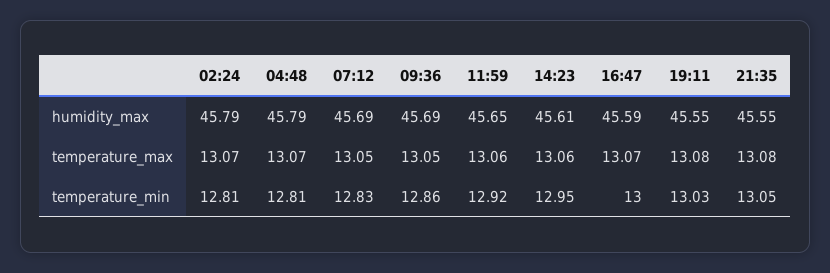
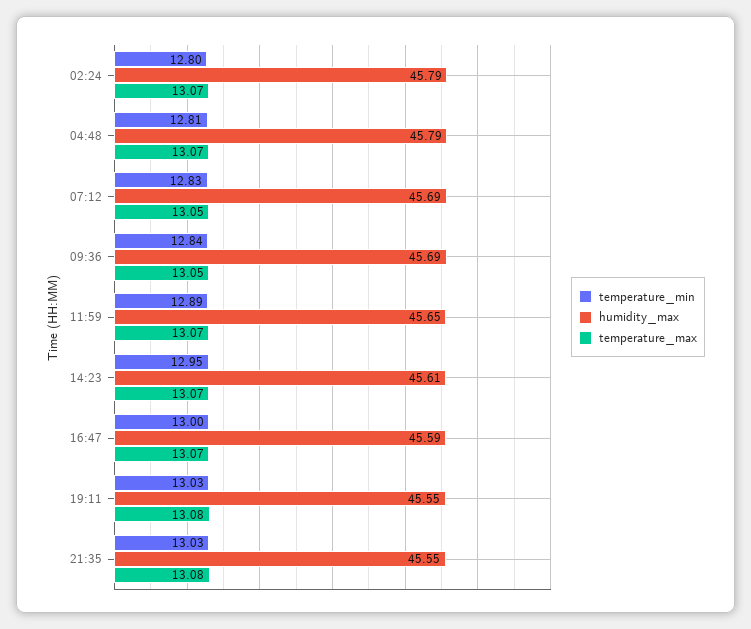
temperature_max, 11:59: 13.06 -> 13.07
temperature_max, 14:23: 13.06 -> 13.07
temperature_min, 02:24: 12.81 -> 12.8
temperature_min, 09:36: 12.86 -> 12.84
temperature_min, 11:59: 12.92 -> 12.89
temperature_min, 21:35: 13.05 -> 13.03

